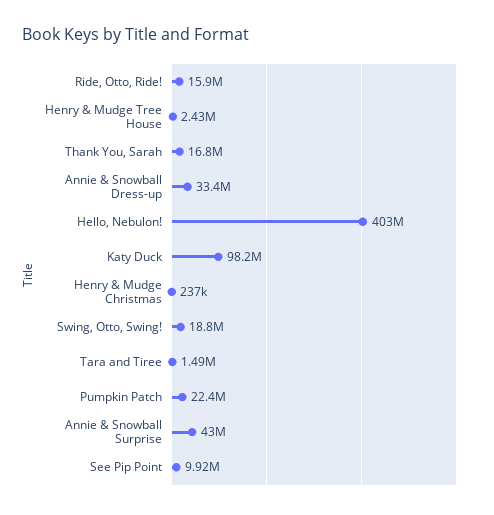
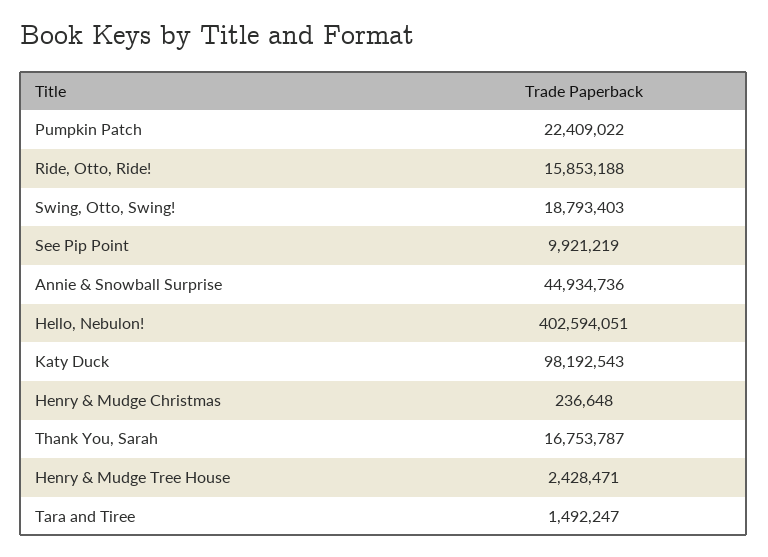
Annie & Snowball Dress-up: 33400000 -> none
Annie & Snowball Surprise: 43000000 -> 44934736

